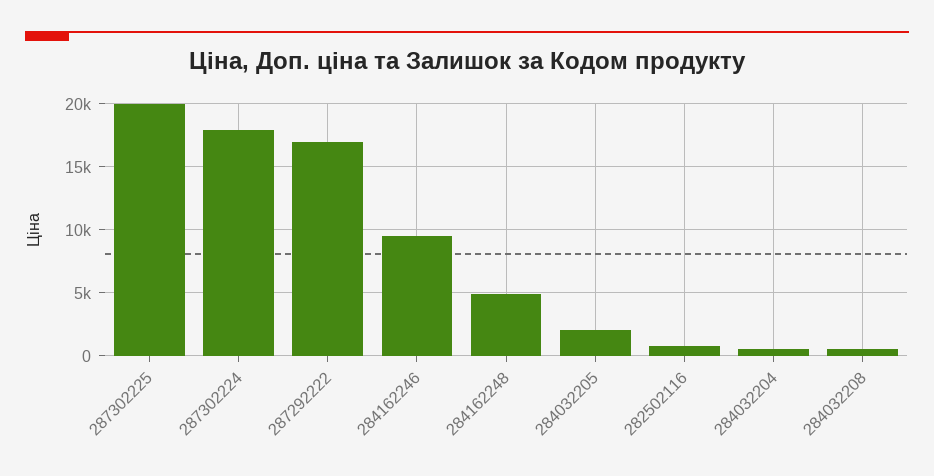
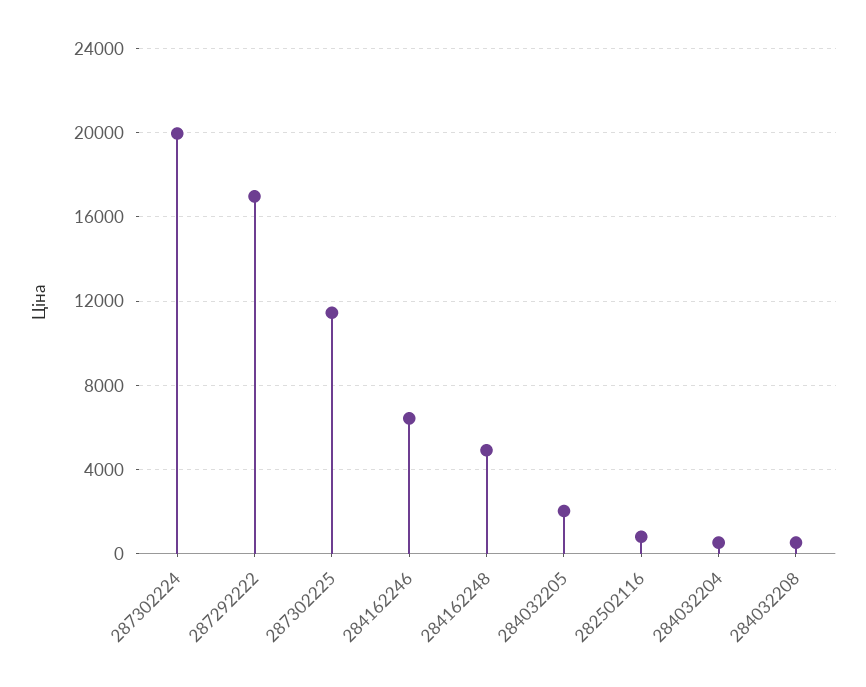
287302225: 20000 -> 11500
287302224: 18000 -> 20000
284162246: 9500 -> 6500

